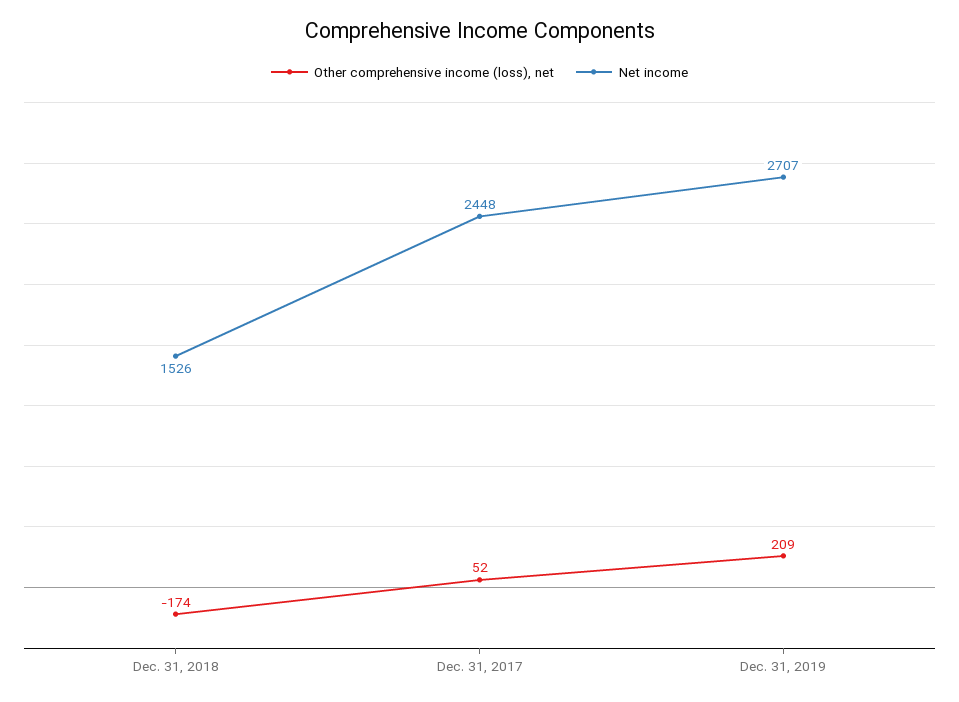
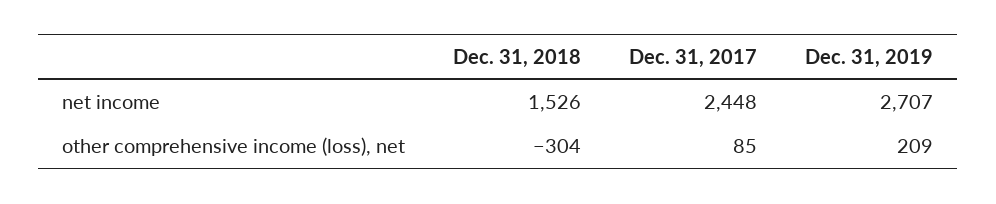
Other comprehensive income (loss), net, Dec. 31, 2018: -174 -> -304
Other comprehensive income (loss), net, Dec. 31, 2017: 52 -> 85

